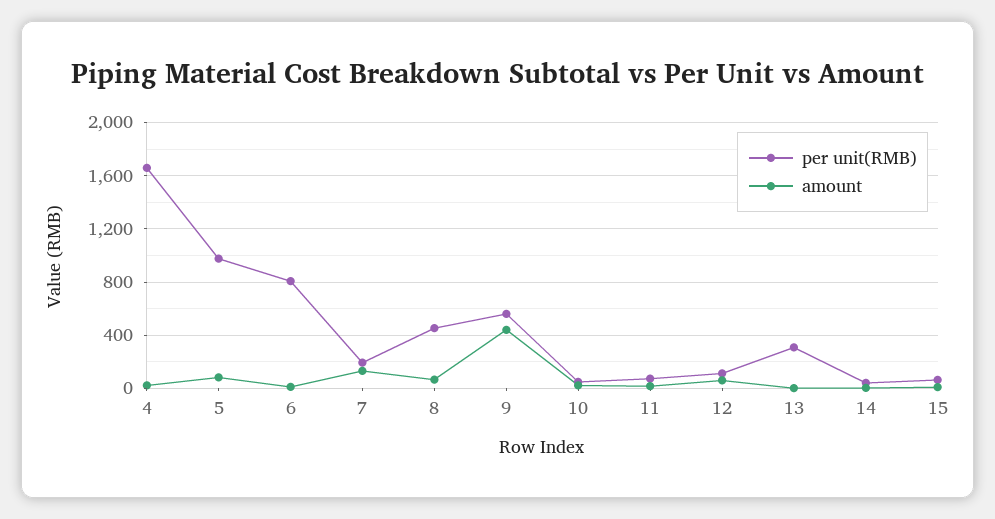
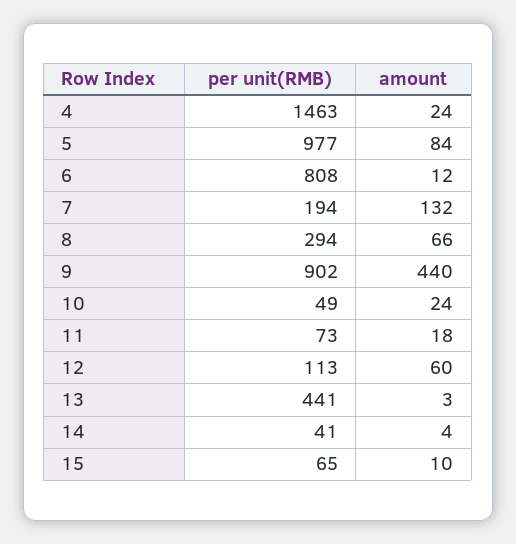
per unit(RMB), 4: 1650 -> 1463
per unit(RMB), 8: 450 -> 294
per unit(RMB), 9: 550 -> 902
per unit(RMB), 13: 300 -> 441

